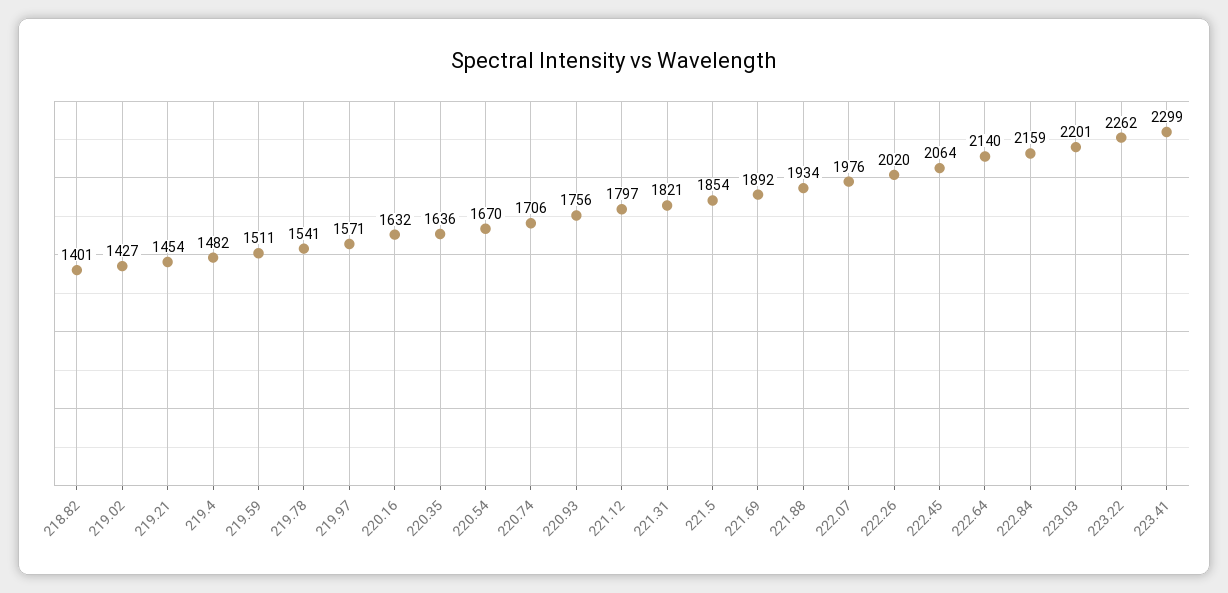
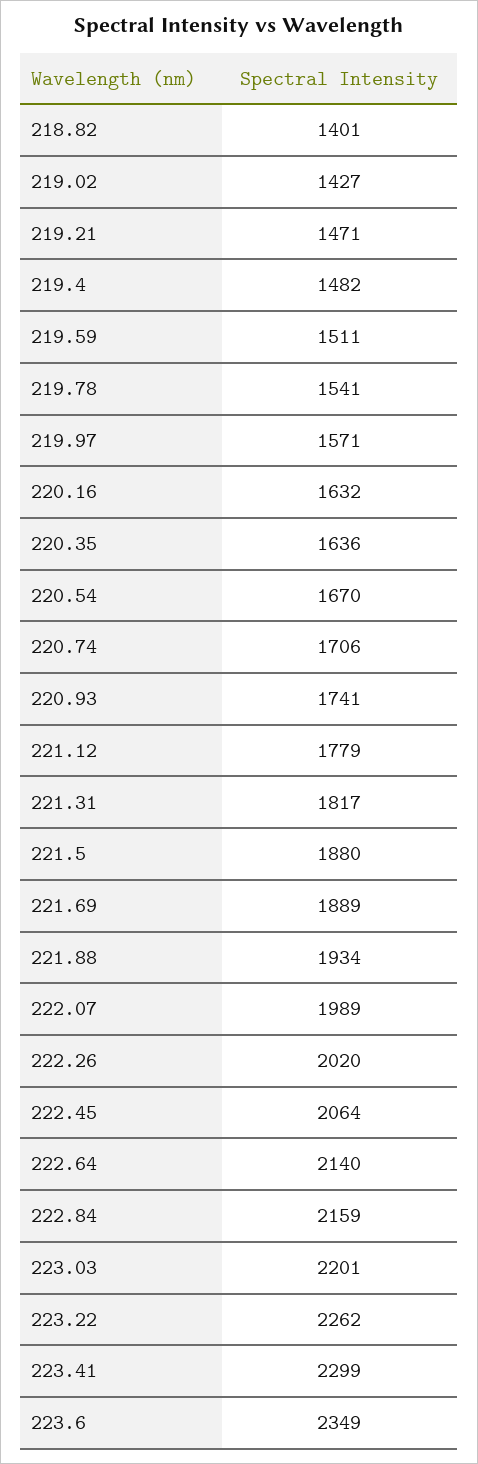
219.21: 1454 -> 1471
220.93: 1756 -> 1741
221.12: 1797 -> 1779
221.31: 1821 -> 1817
221.5: 1854 -> 1880
221.69: 1892 -> 1889
222.07: 1976 -> 1989
223.6: none -> 2349

